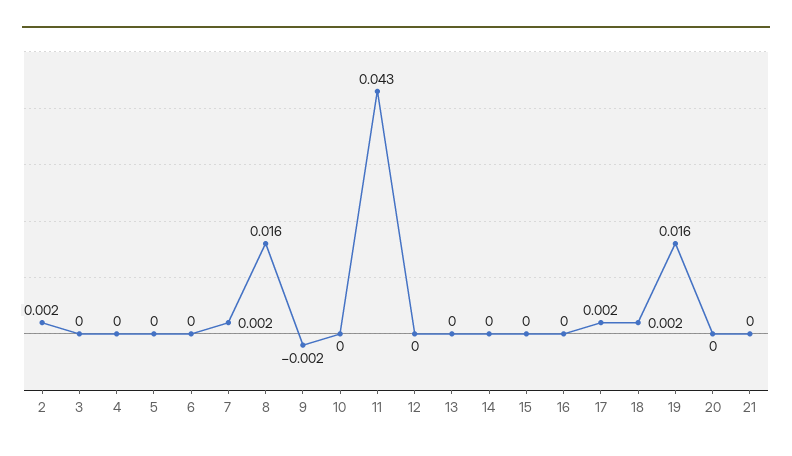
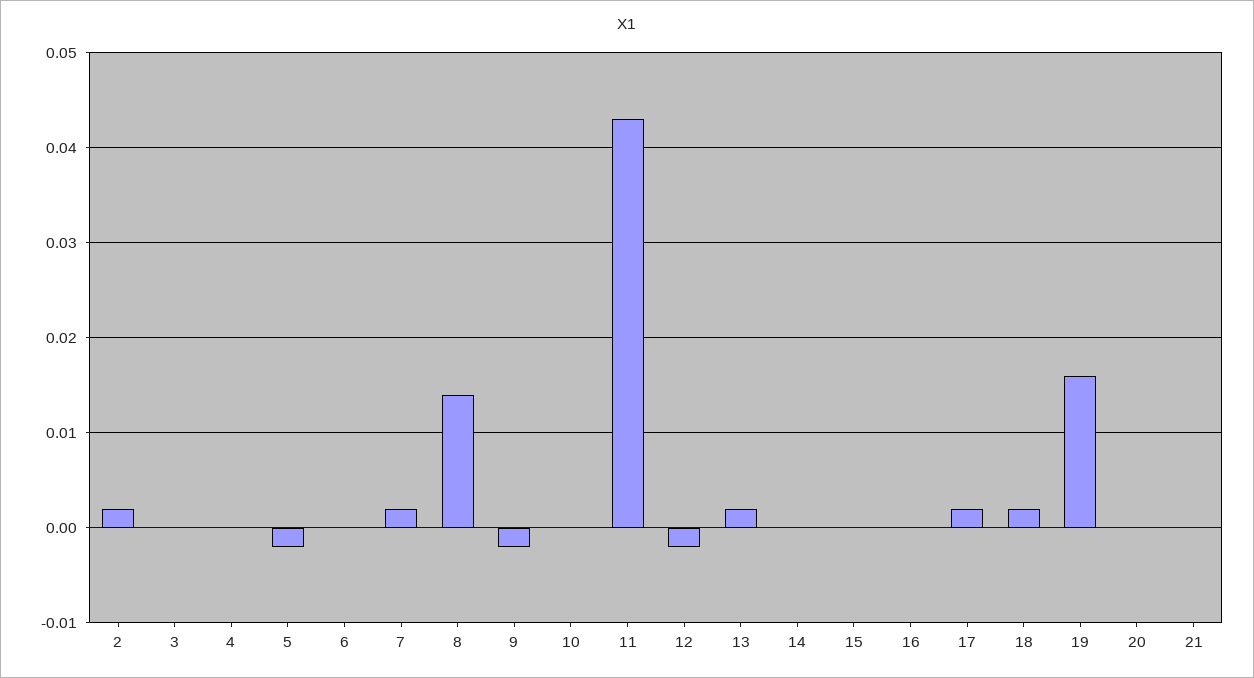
5: 0 -> -0.002
8: 0.016 -> 0.014
12: 0 -> -0.002
13: 0 -> 0.002

